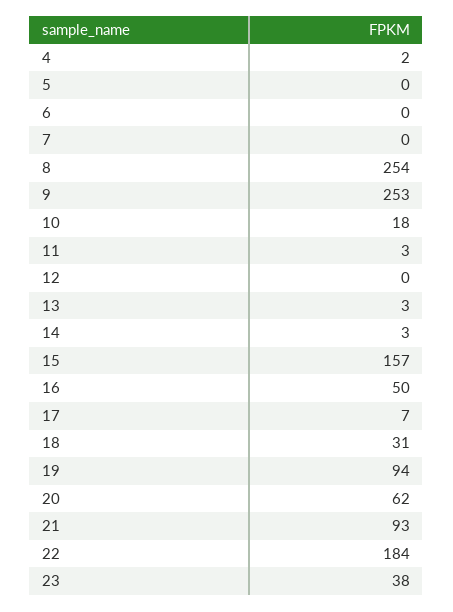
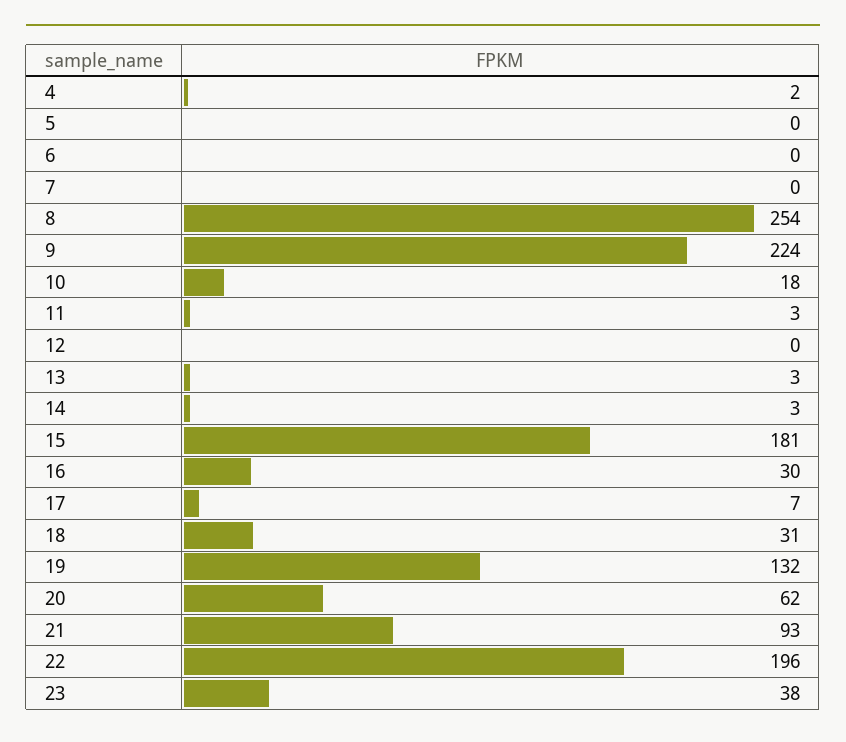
9: 253 -> 224
15: 157 -> 181
16: 50 -> 30
19: 94 -> 132
22: 184 -> 196

